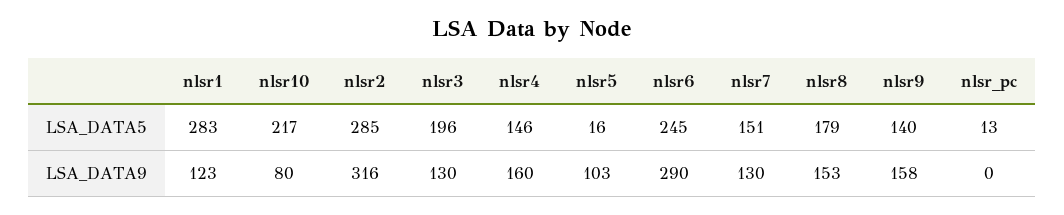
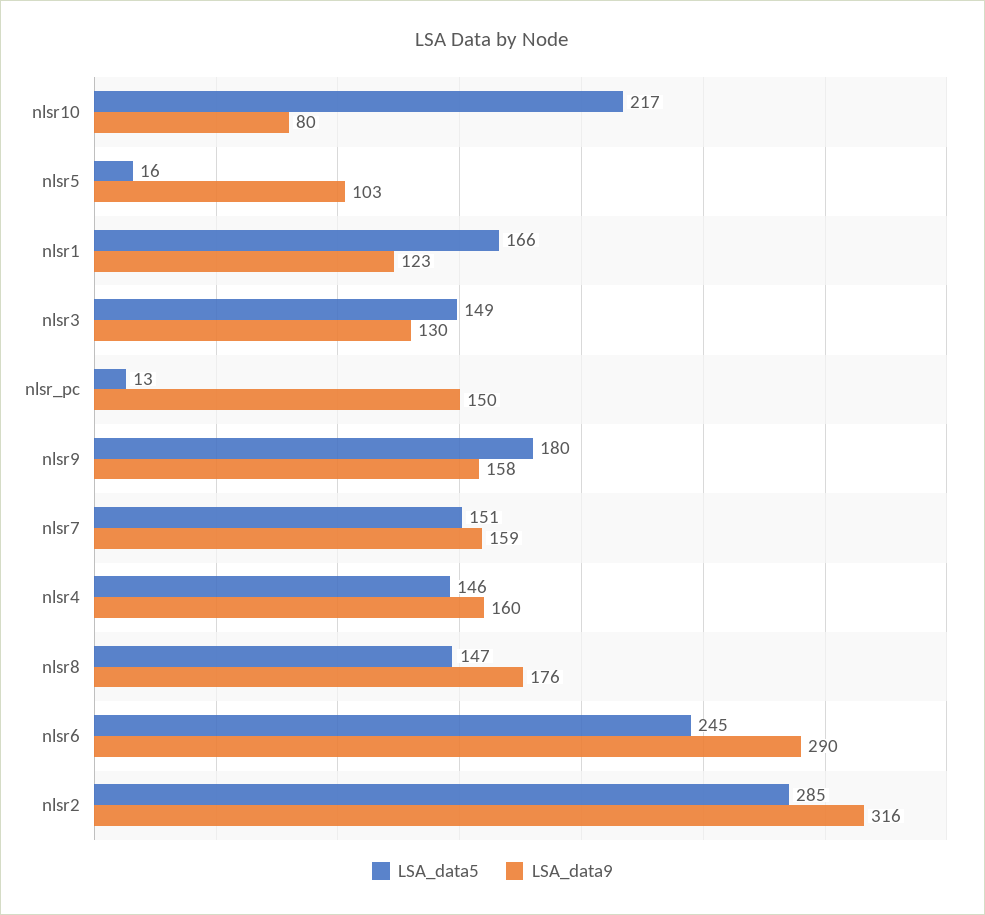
LSA_DATA5, nlsr1: 283 -> 166
LSA_DATA5, nlsr3: 196 -> 149
LSA_DATA5, nlsr8: 179 -> 147
LSA_DATA5, nlsr9: 140 -> 180
LSA_DATA9, nlsr7: 130 -> 159
LSA_DATA9, nlsr8: 153 -> 176
LSA_DATA9, nlsr_pc: 0 -> 150

